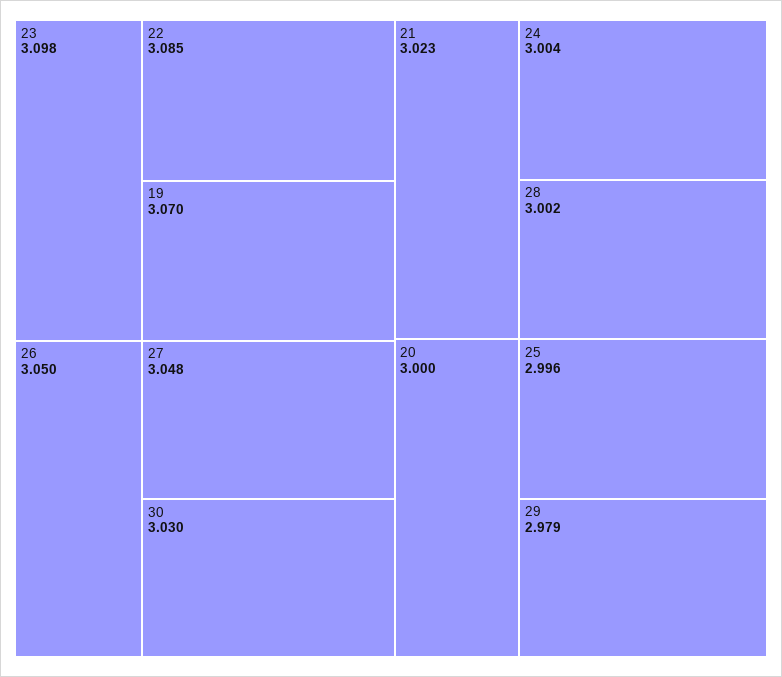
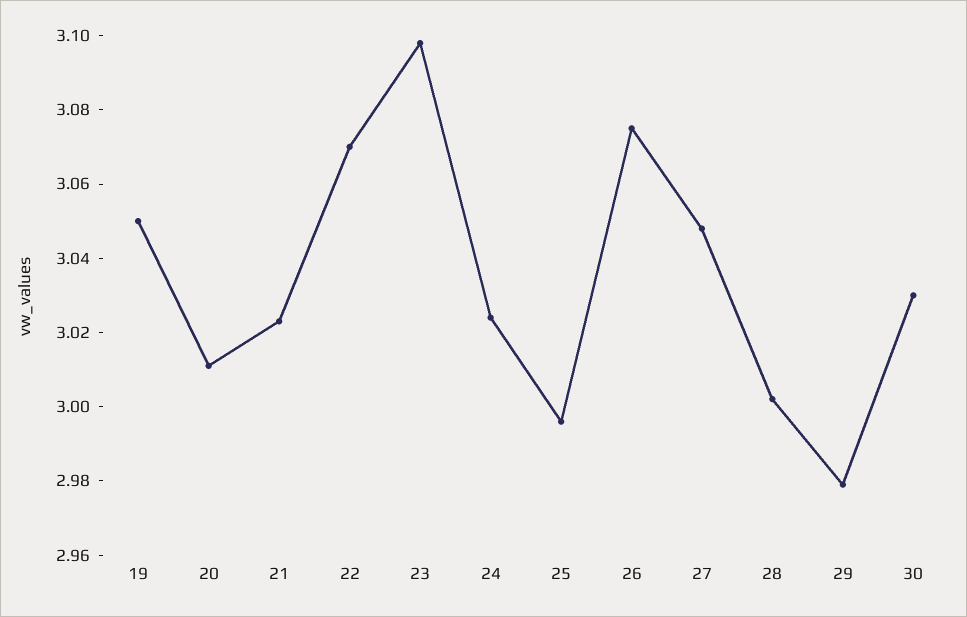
22: 3.085 -> 3.07
19: 3.07 -> 3.05
26: 3.05 -> 3.075
24: 3.004 -> 3.025
20: 3 -> 3.01

